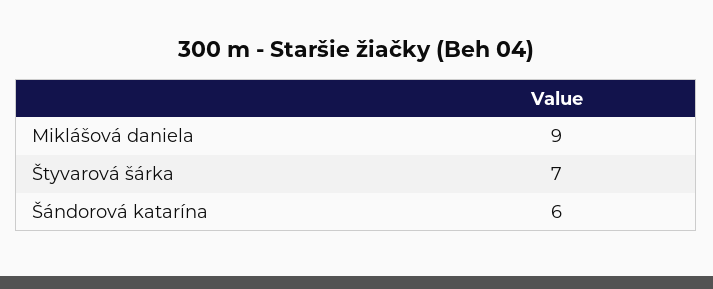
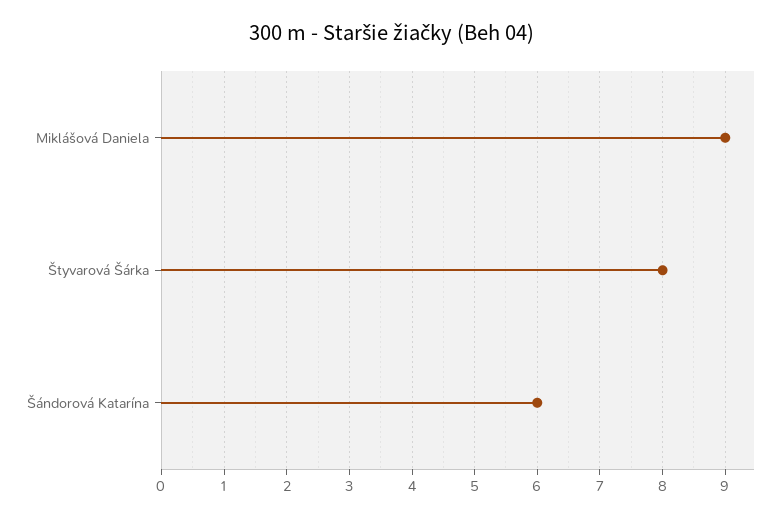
Štyvarová šárka: 7 -> 8

